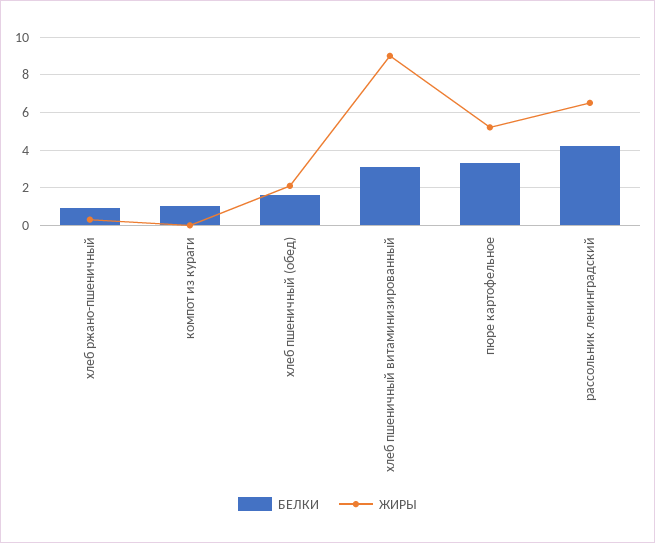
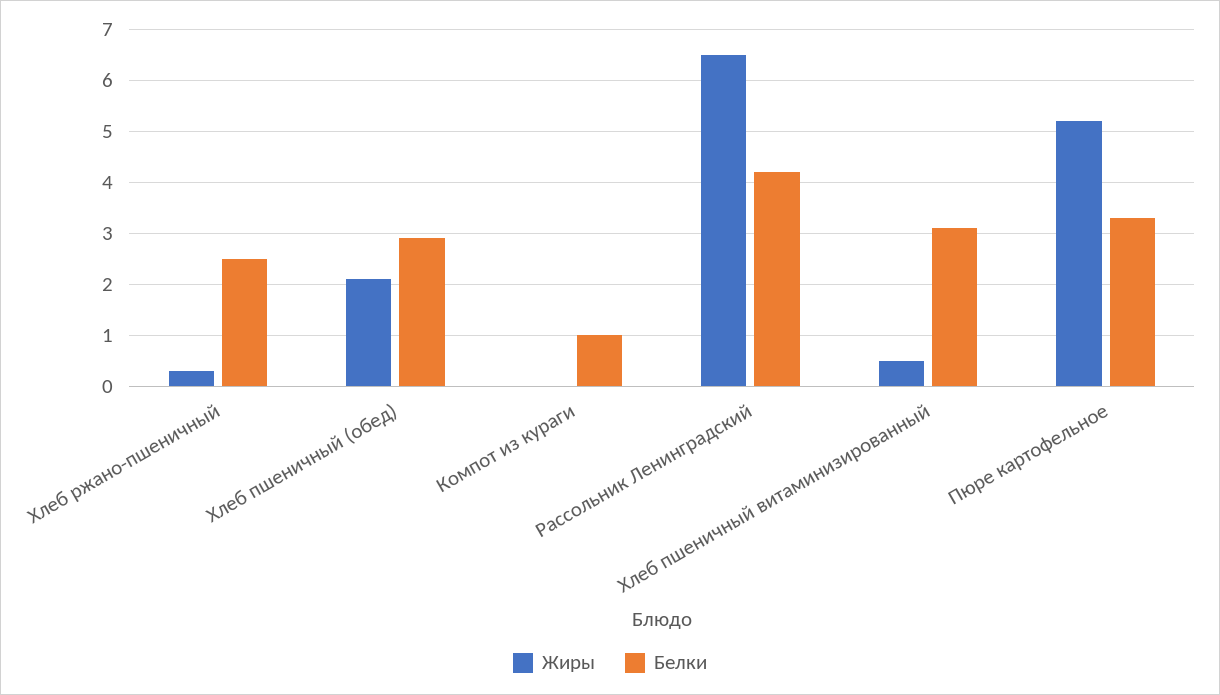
БЕЛКИ, хлеб ржано-пшеничный: 1 -> 2.5
БЕЛКИ, хлеб пшеничный (обед): 1.5 -> 3
ЖИРЫ, хлеб пшеничный витаминизированный: 9 -> 0.5

